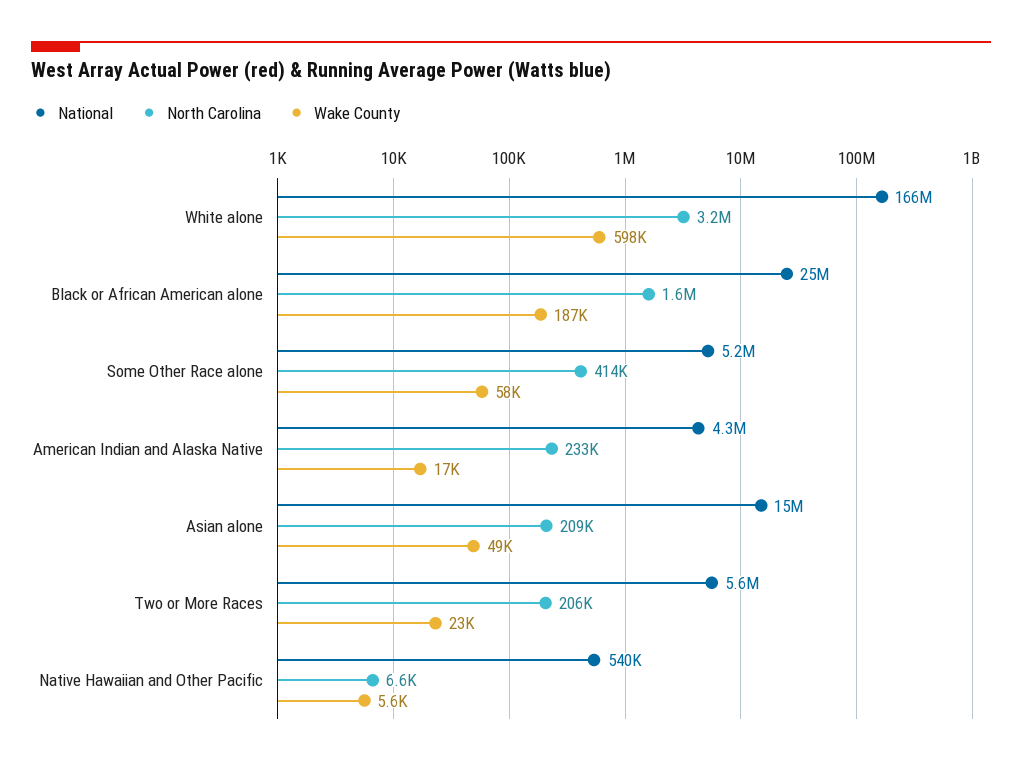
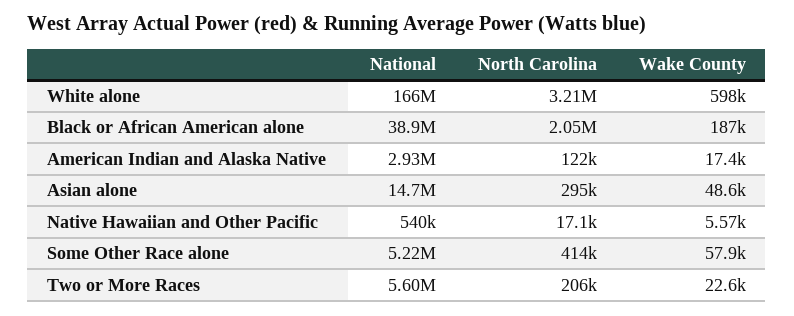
National, Black or African American alone: 25000000 -> 38900000
North Carolina, Black or African American alone: 1600000 -> 2050000
National, American Indian and Alaska Native: 4300000 -> 2930000
North Carolina, American Indian and Alaska Native: 233000 -> 122000
North Carolina, Asian alone: 209000 -> 295000
North Carolina, Native Hawaiian and Other Pacific: 6600 -> 17100

